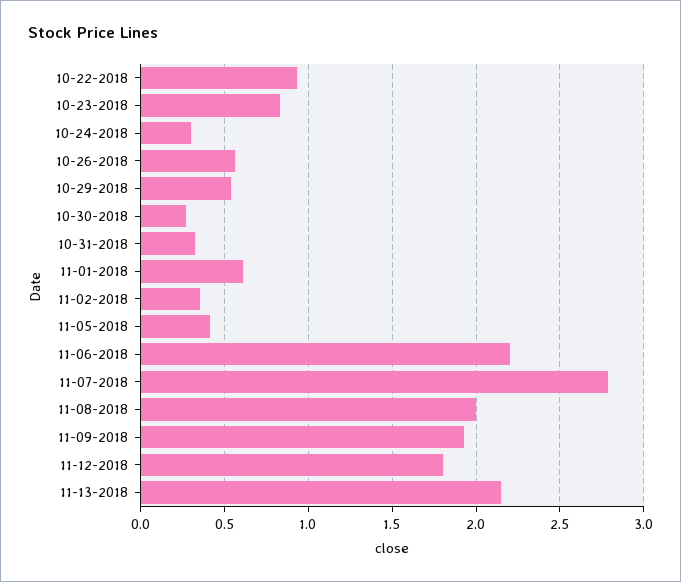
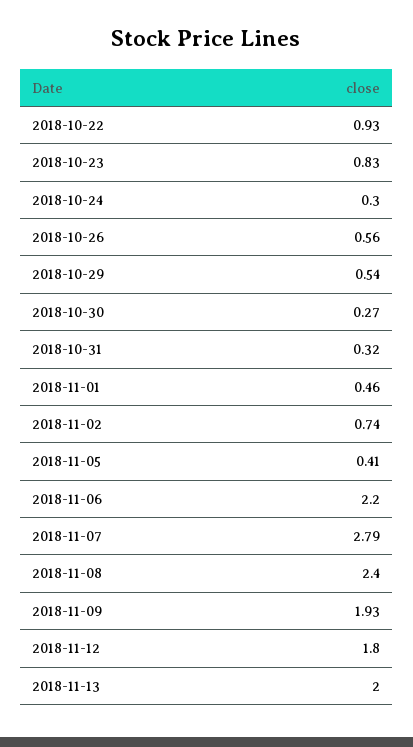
11-01-2018: 0.6 -> 0.46
11-02-2018: 0.35 -> 0.74
11-08-2018: 2 -> 2.4
11-13-2018: 2.15 -> 2

